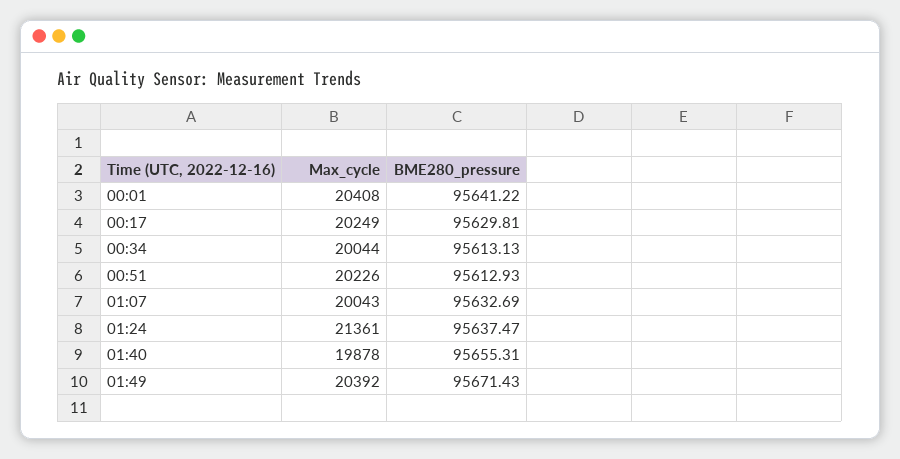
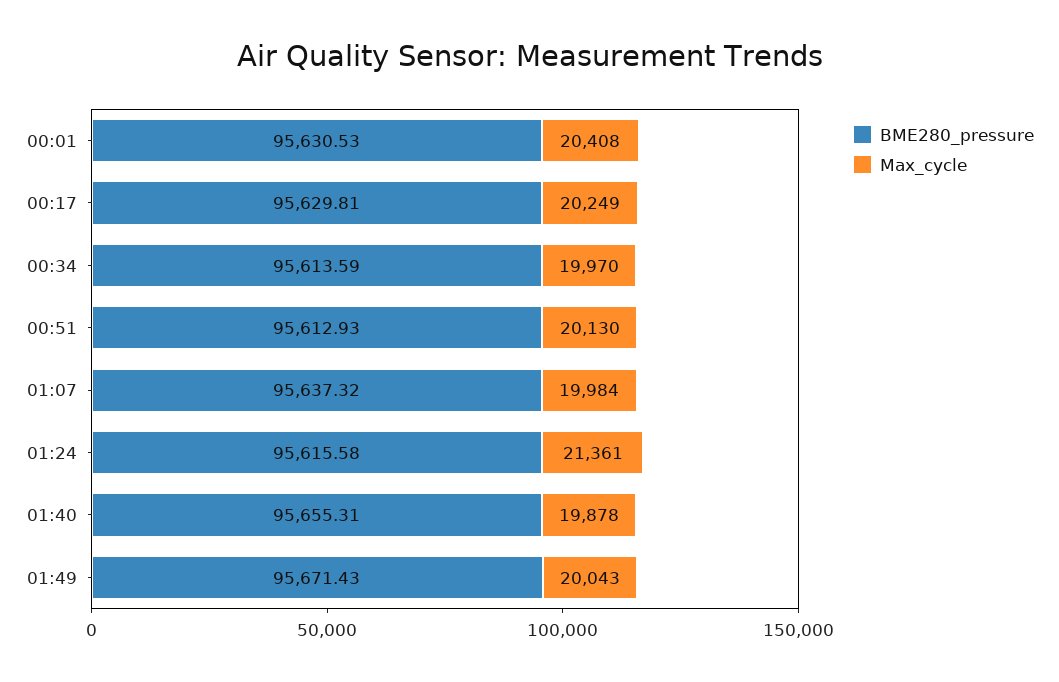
BME280_pressure, 00:01: 95641.22 -> 95630.53
Max_cycle, 00:34: 20044 -> 19970
BME280_pressure, 00:34: 95613.13 -> 95613.59
Max_cycle, 00:51: 20226 -> 20130
Max_cycle, 01:07: 20043 -> 19984
BME280_pressure, 01:07: 95632.69 -> 95637.32
BME280_pressure, 01:24: 95637.47 -> 95615.58
Max_cycle, 01:49: 20392 -> 20043

